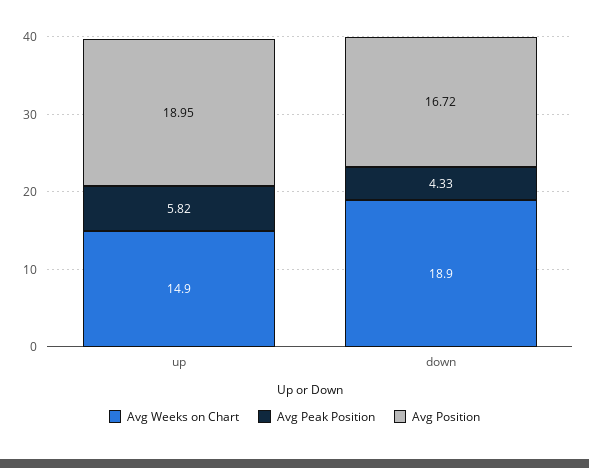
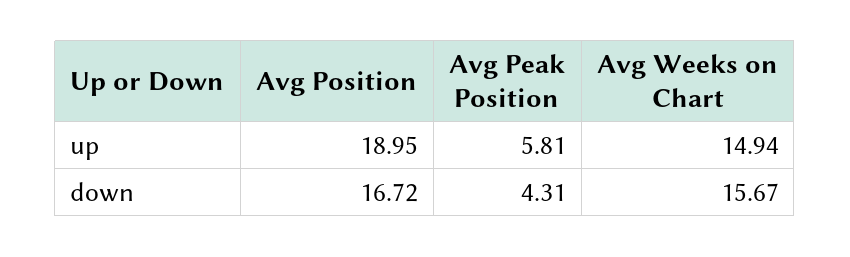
Avg Peak Position, up: 5.82 -> 5.81
Avg Weeks on Chart, down: 18.9 -> 15.67
Avg Peak Position, down: 4.33 -> 4.31

